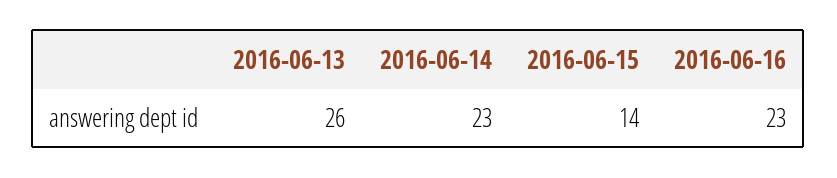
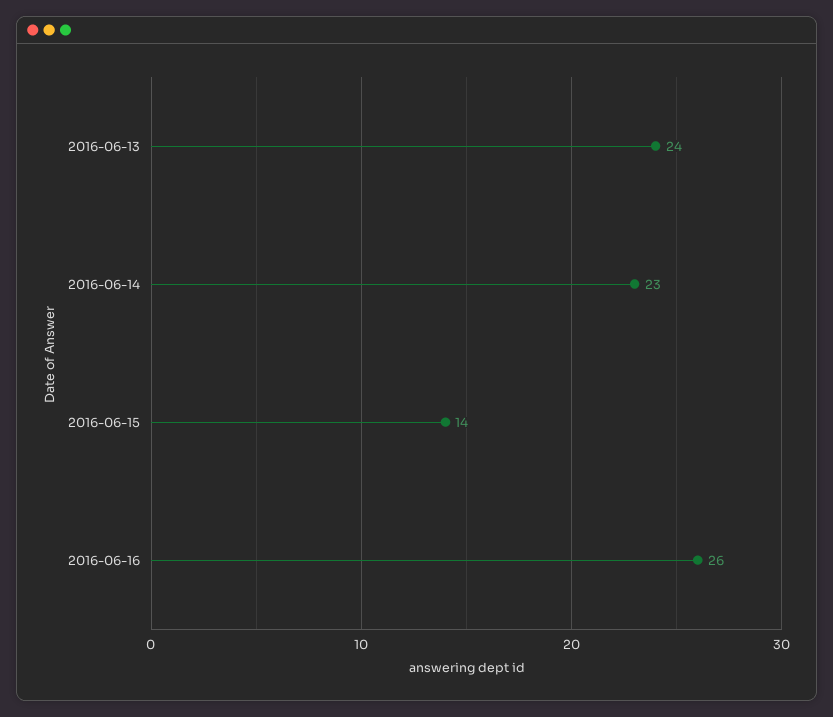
2016-06-13: 26 -> 24
2016-06-16: 23 -> 26

